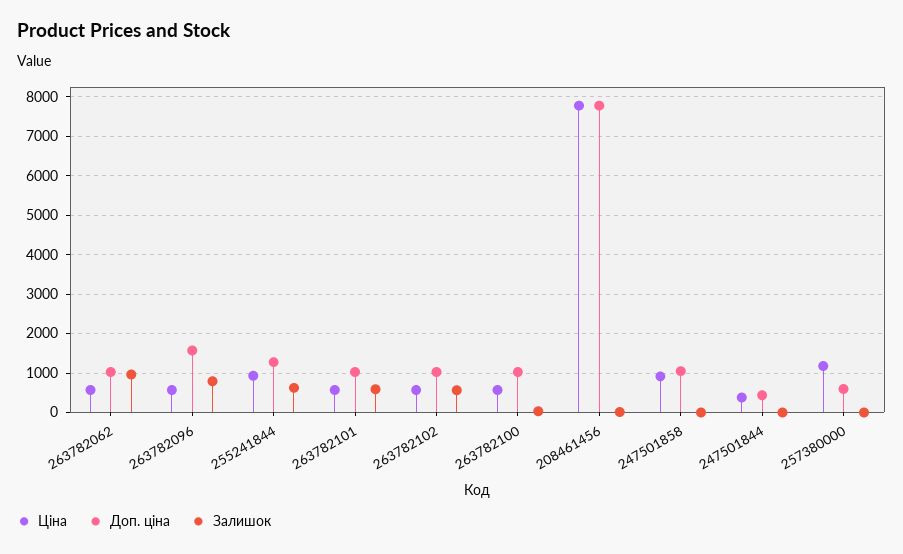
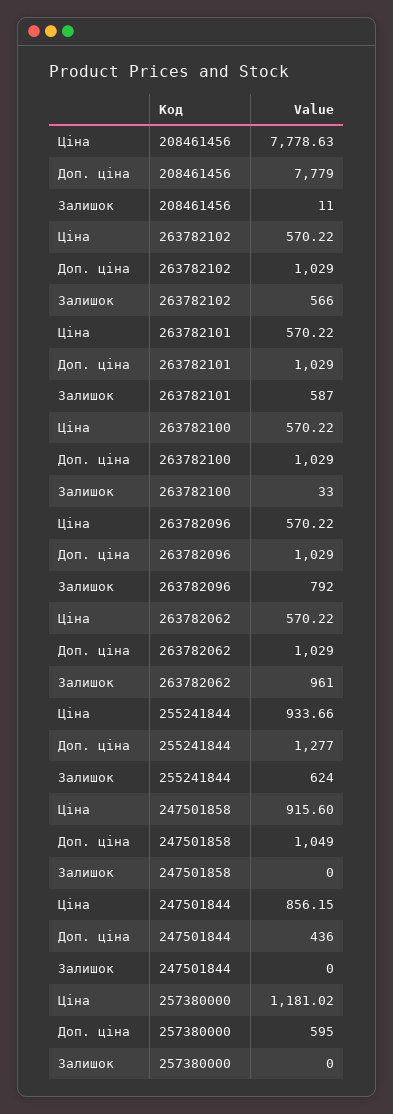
Доп. ціна, 263782096: 1600 -> 1029
Ціна, 247501844: 400 -> 856.15

